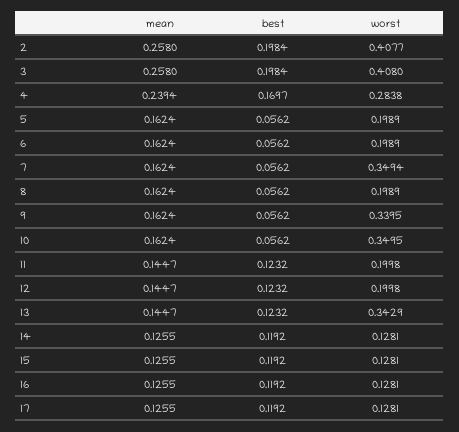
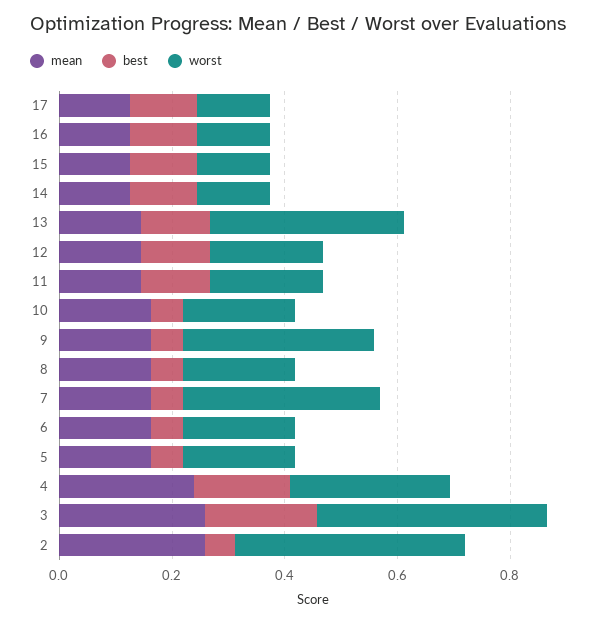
best, 2: 0.1984 -> 0.05
worst, 10: 0.3495 -> 0.2

